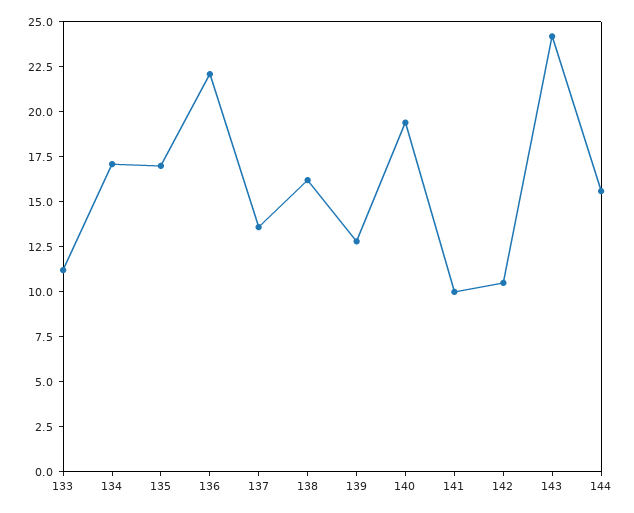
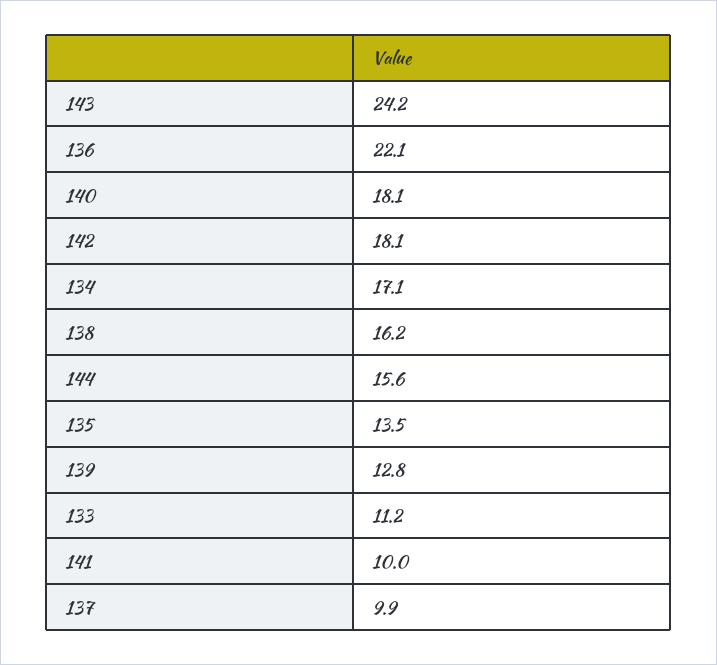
135: 17 -> 13.5
137: 13.5 -> 9.9
140: 19.5 -> 18.1
142: 10.5 -> 18.1

